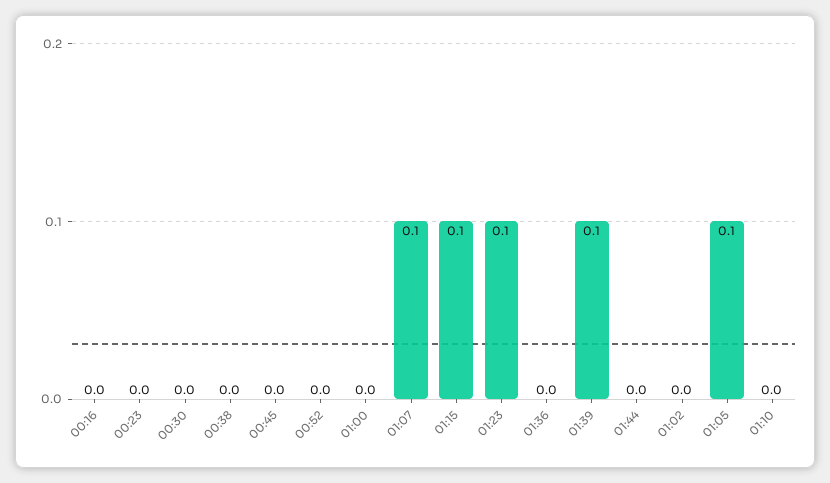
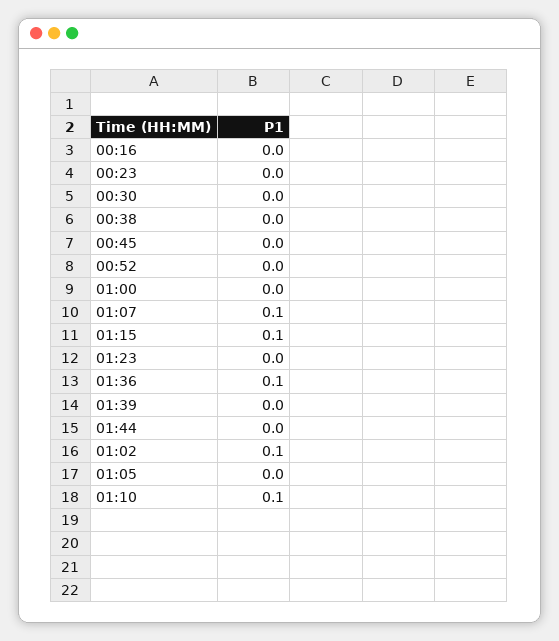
01:23: 0.1 -> 0
01:36: 0 -> 0.1
01:39: 0.1 -> 0
01:02: 0 -> 0.1
01:05: 0.1 -> 0
01:10: 0 -> 0.1

